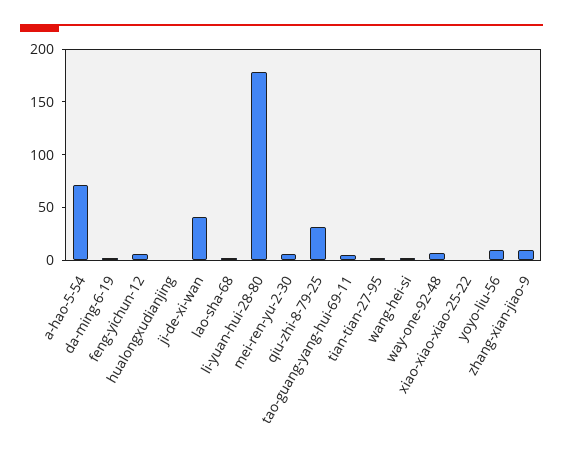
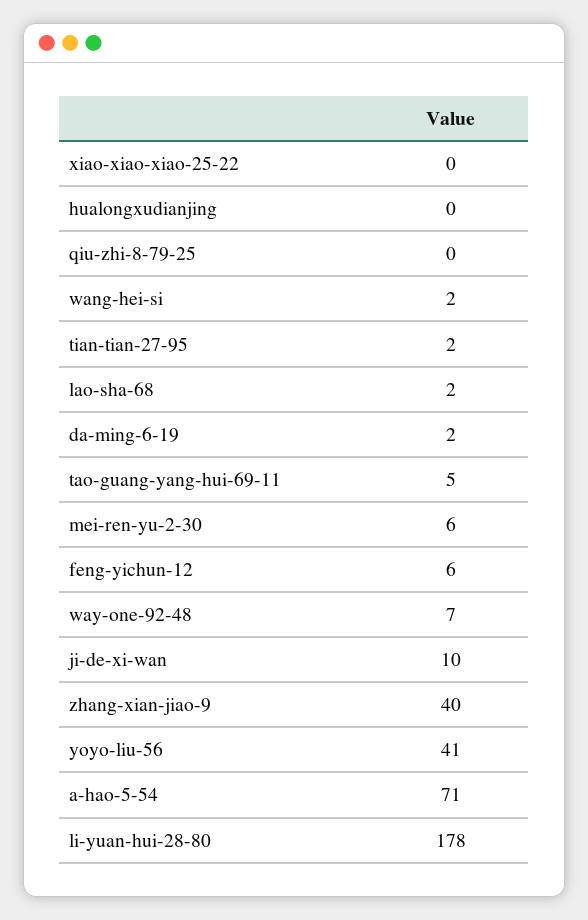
ji-de-xi-wan: 40 -> 10
qiu-zhi-8-79-25: 30 -> 0
yoyo-liu-56: 10 -> 41
zhang-xian-jiao-9: 10 -> 40

